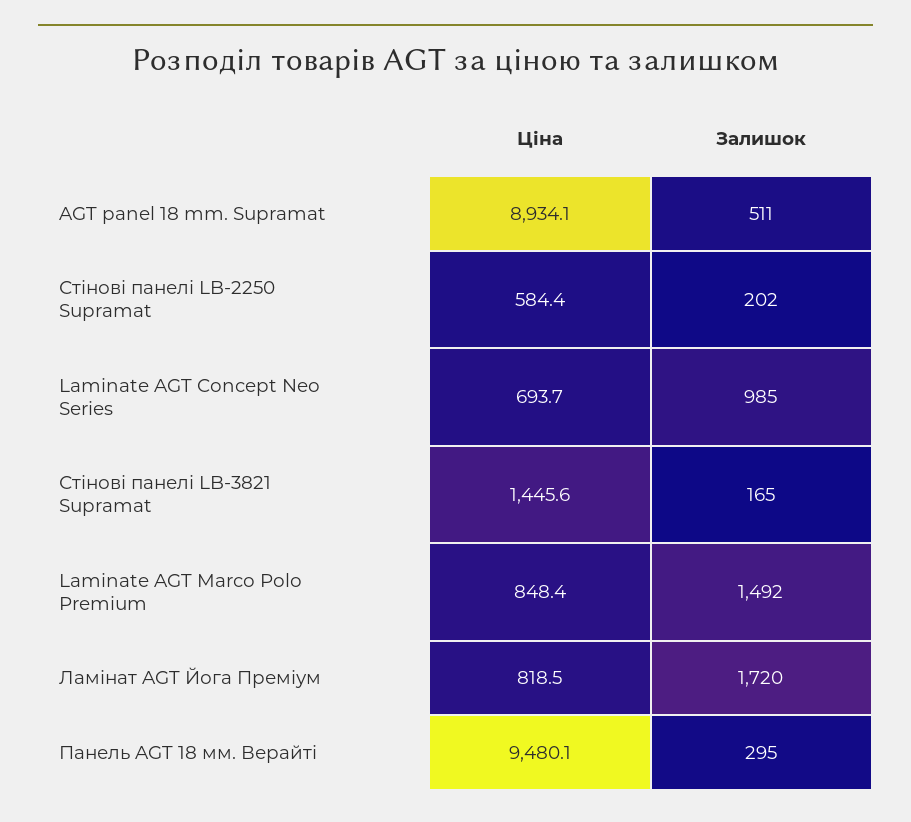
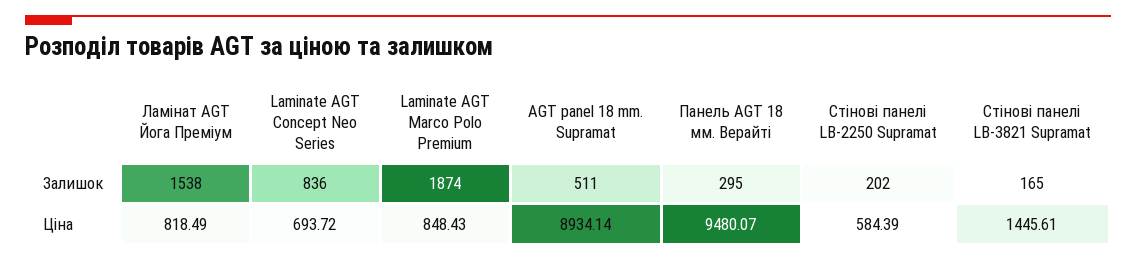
Залишок, Laminate AGT Concept Neo Series: 985 -> 836
Залишок, Laminate AGT Marco Polo Premium: 1492 -> 1874
Залишок, Ламінат AGT Йога Преміум: 1720 -> 1538

